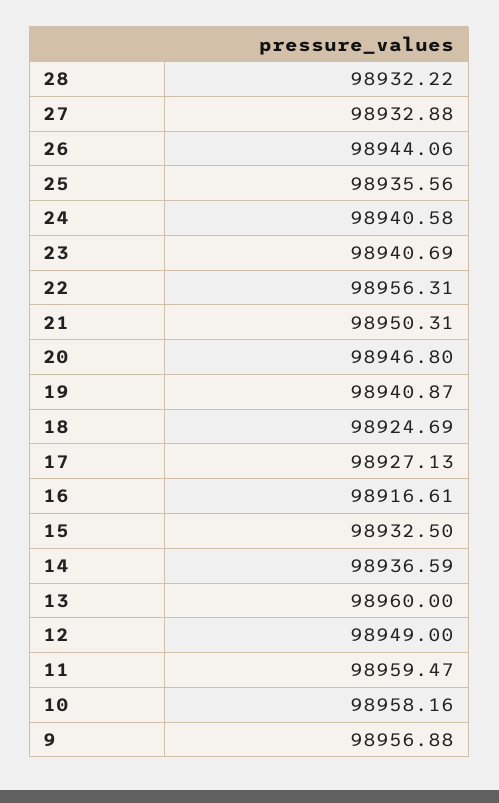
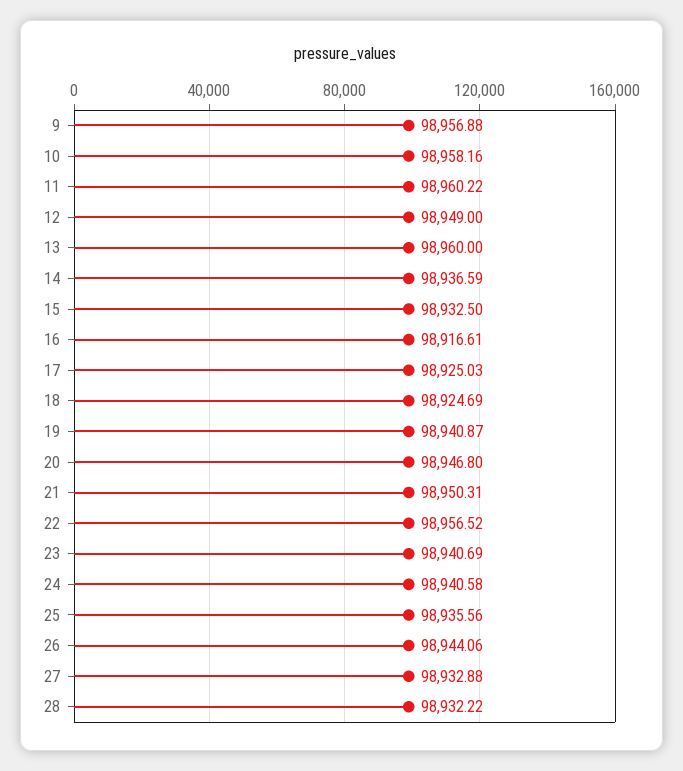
22: 98956.31 -> 98956.52
17: 98927.13 -> 98925.03
11: 98959.47 -> 98960.22

